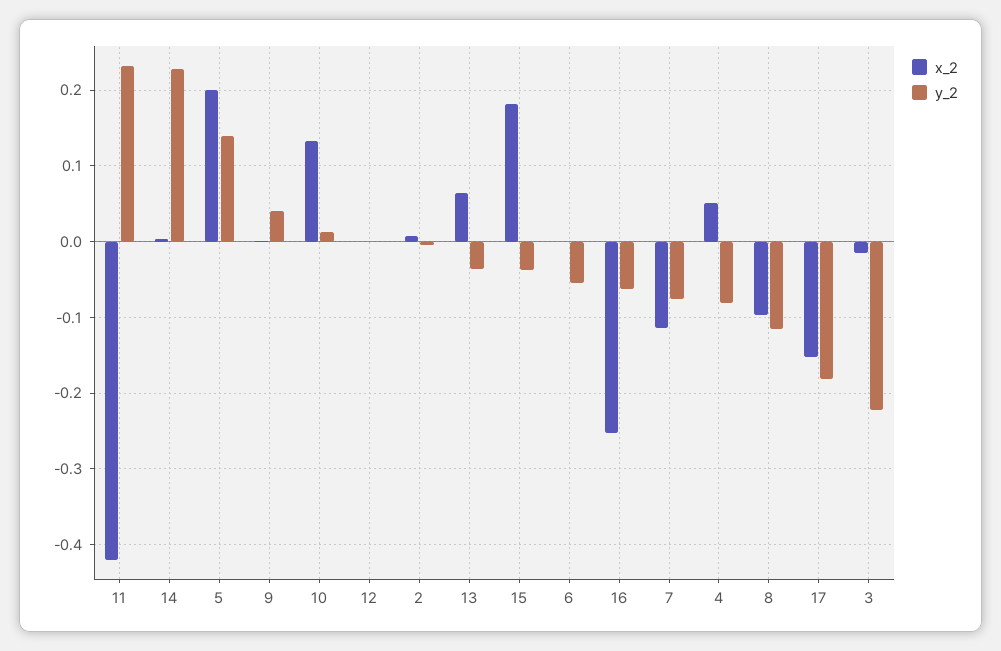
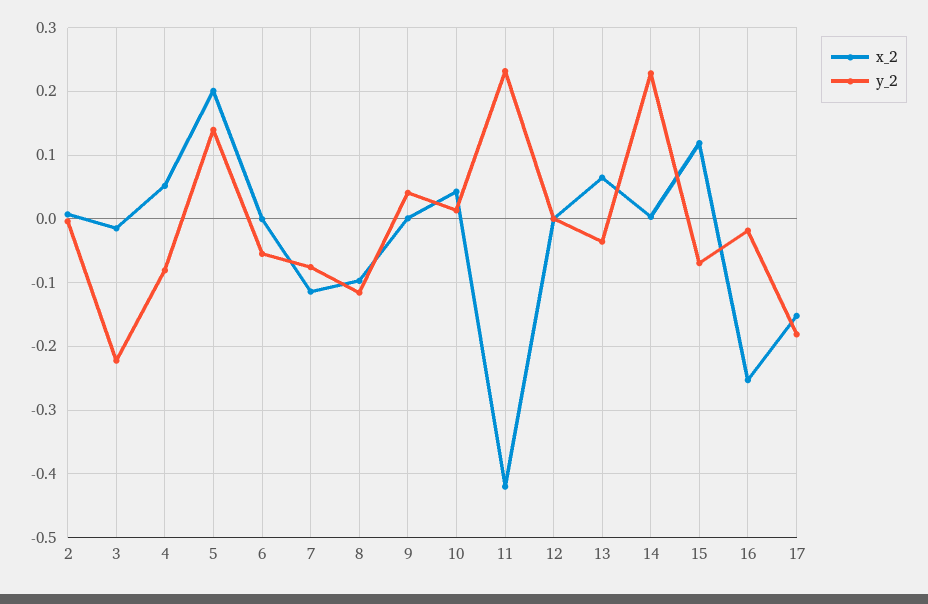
x_2, 10: 0.13 -> 0.04
x_2, 15: 0.18 -> 0.12
y_2, 15: -0.04 -> -0.07
y_2, 16: -0.06 -> -0.02

